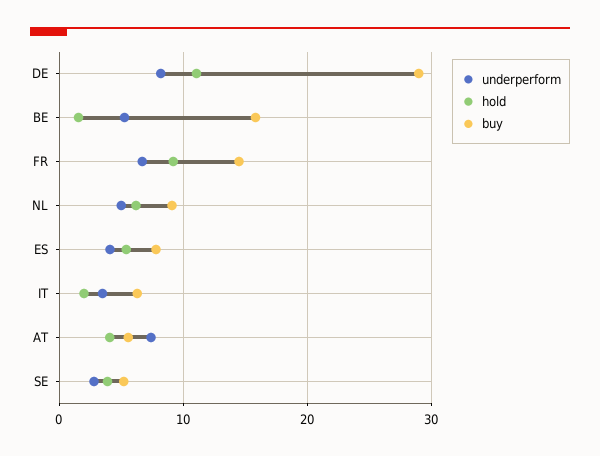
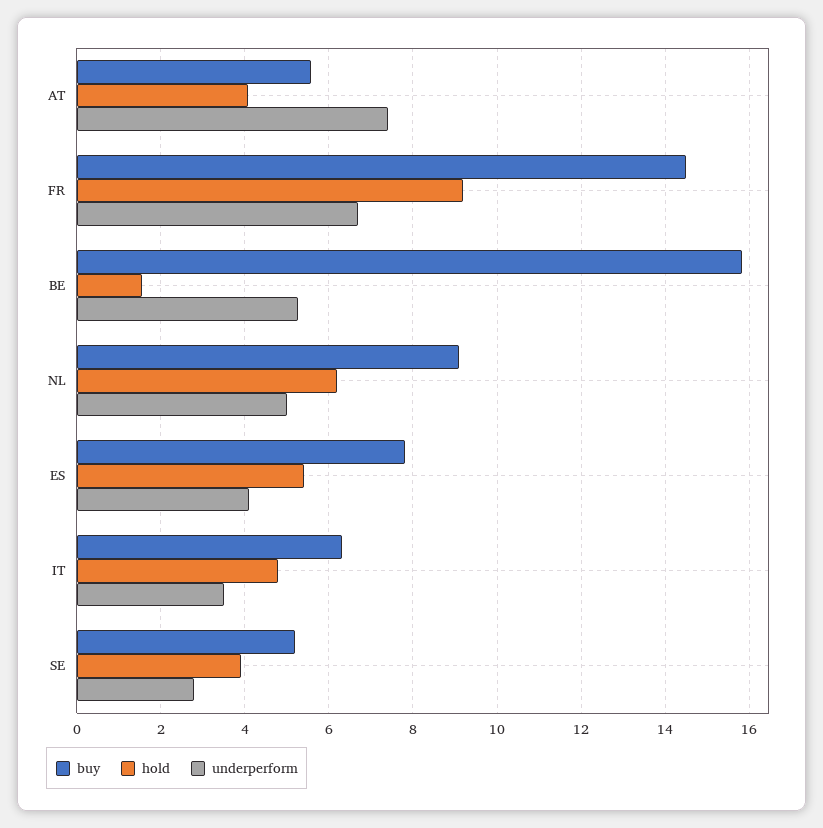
underperform, DE: 8 -> none
hold, DE: 11 -> none
buy, DE: 29 -> none
hold, IT: 2 -> 4.8

